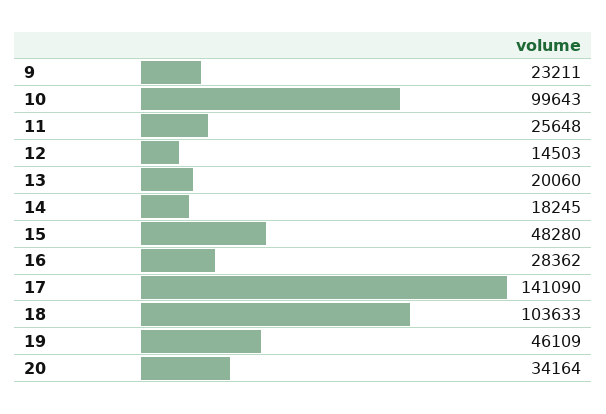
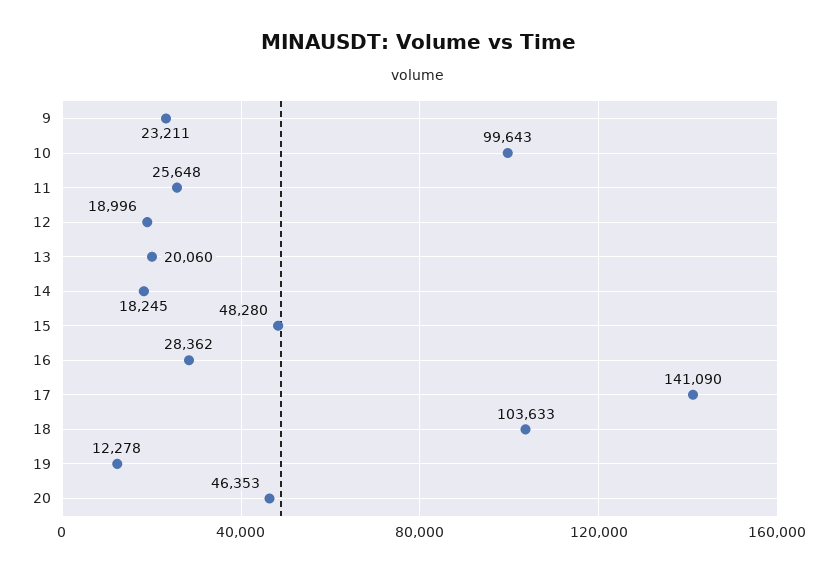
12: 14503 -> 18996
19: 46109 -> 12278
20: 34164 -> 46353

